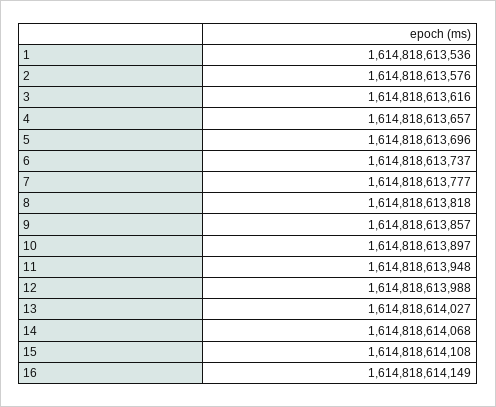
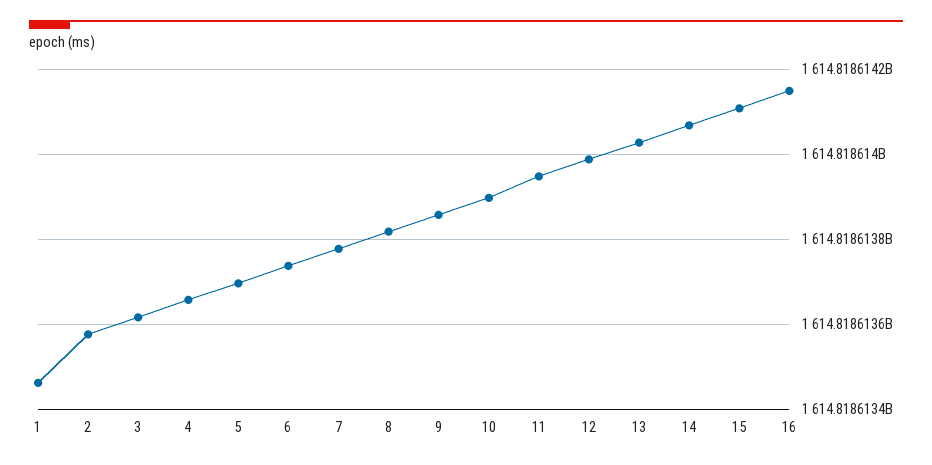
1: 1614818613536 -> 1614818613460

